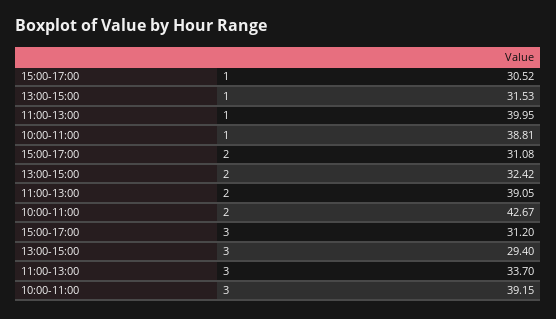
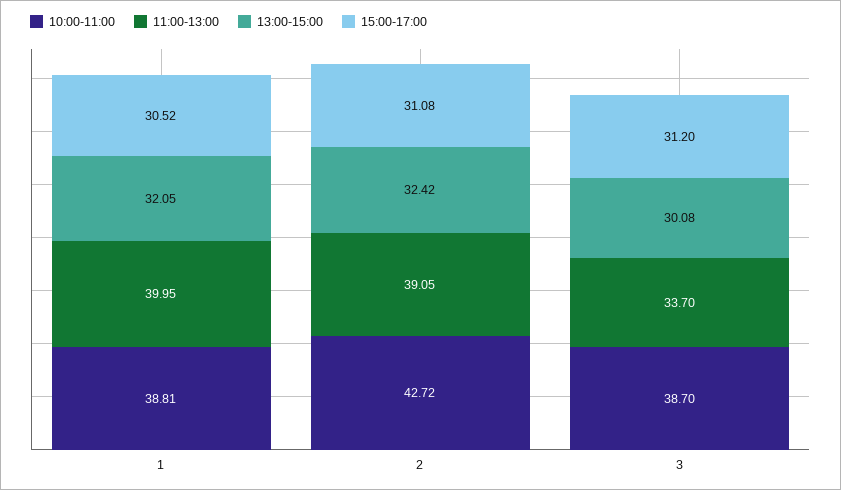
13:00-15:00, 1: 31.53 -> 32.05
10:00-11:00, 2: 42.67 -> 42.72
13:00-15:00, 3: 29.4 -> 30.08
10:00-11:00, 3: 39.15 -> 38.7

